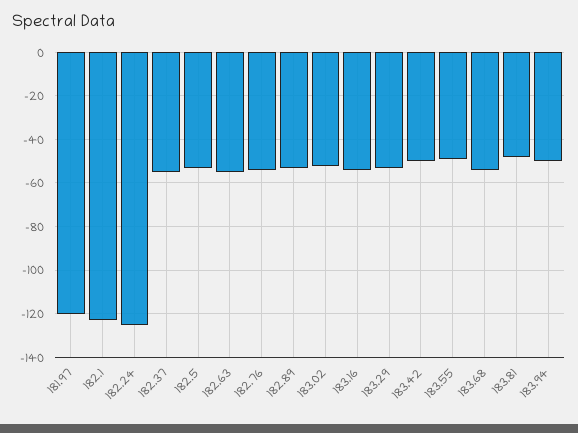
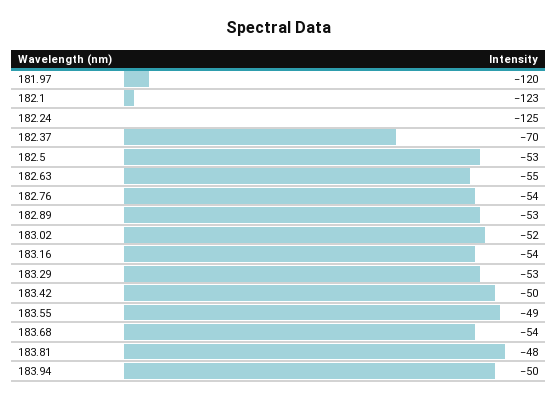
182.37: -55 -> -70

